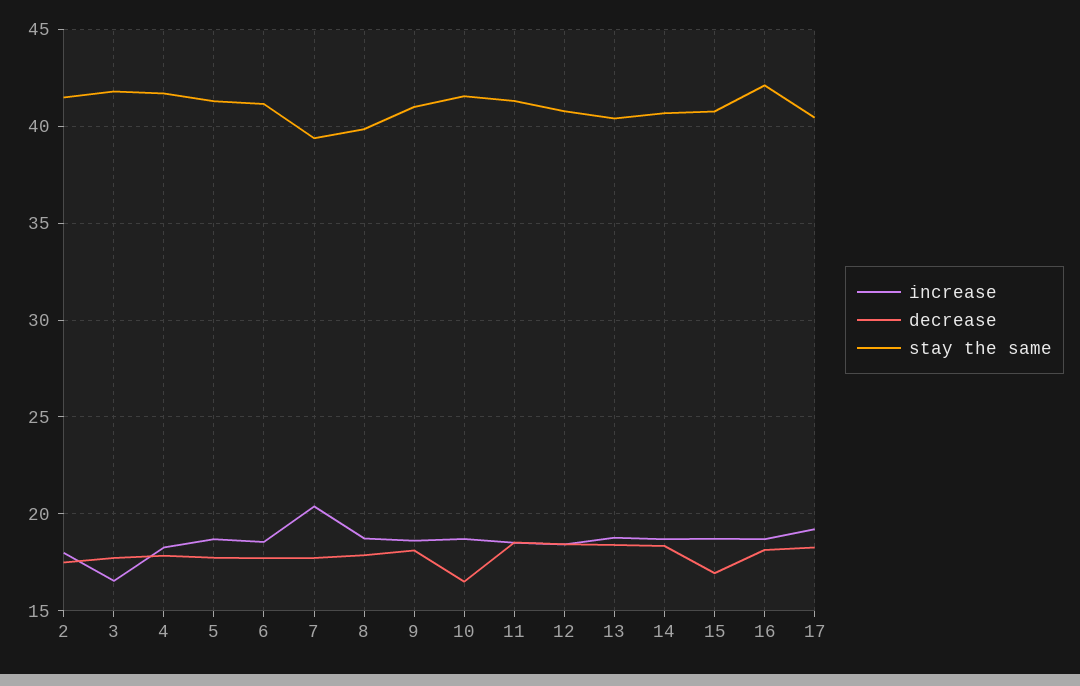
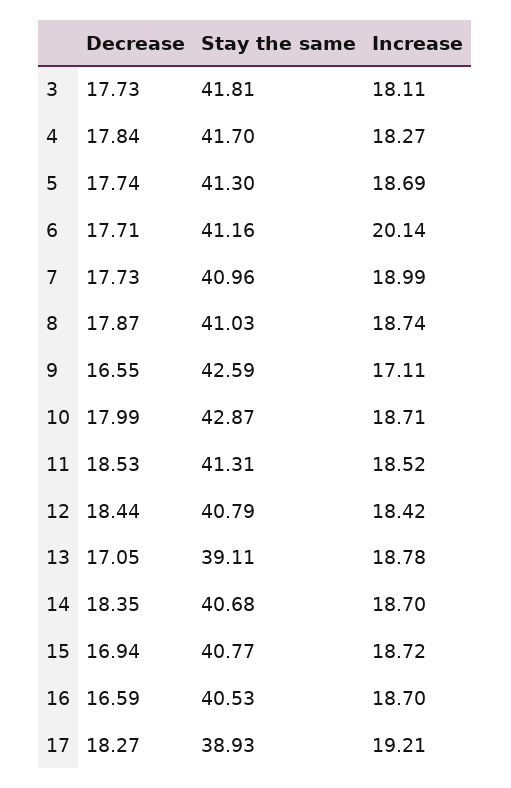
increase, 2: 18 -> none
decrease, 2: 17.5 -> none
stay the same, 2: 41.5 -> none
increase, 3: 16.5 -> 18.11
increase, 6: 18.5 -> 20.14
increase, 7: 20.5 -> 18.99
stay the same, 7: 39.5 -> 40.96
stay the same, 8: 40 -> 41.03
increase, 9: 18.5 -> 17.11
decrease, 9: 18 -> 16.55
stay the same, 9: 41 -> 42.59
decrease, 10: 16.5 -> 17.99
stay the same, 10: 41.5 -> 42.87
decrease, 13: 18.5 -> 17.05
stay the same, 13: 40.5 -> 39.11
decrease, 16: 18 -> 16.59
stay the same, 16: 42 -> 40.53
stay the same, 17: 40.5 -> 38.93

